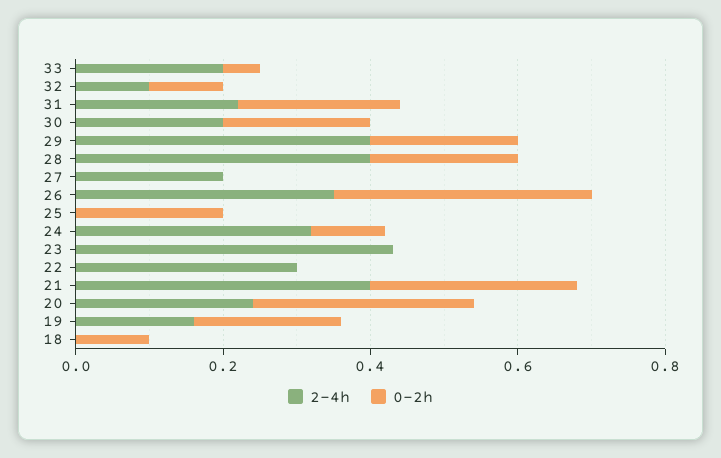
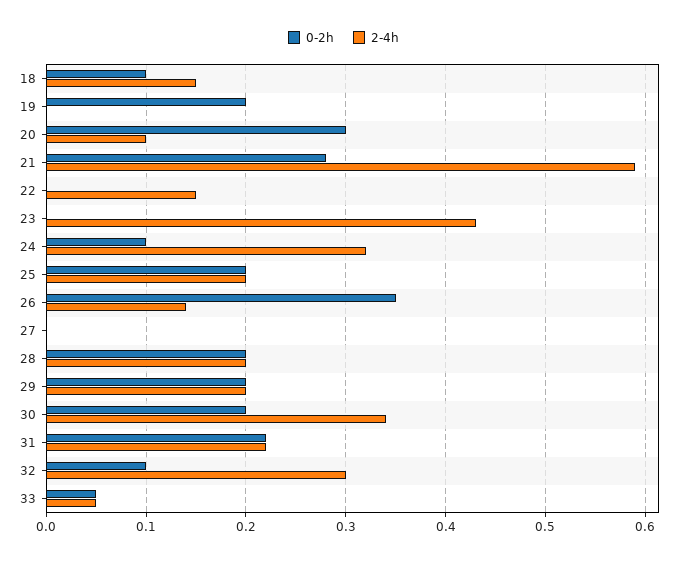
2-4h, 33: 0.2 -> 0.05
2-4h, 32: 0.1 -> 0.3
2-4h, 30: 0.2 -> 0.34
2-4h, 29: 0.4 -> 0.2
2-4h, 28: 0.4 -> 0.2
2-4h, 27: 0.2 -> 0
2-4h, 26: 0.35 -> 0.14
2-4h, 25: 0 -> 0.2
2-4h, 22: 0.3 -> 0.15
2-4h, 21: 0.4 -> 0.59
2-4h, 20: 0.25 -> 0.1
2-4h, 19: 0.15 -> 0
2-4h, 18: 0 -> 0.15

